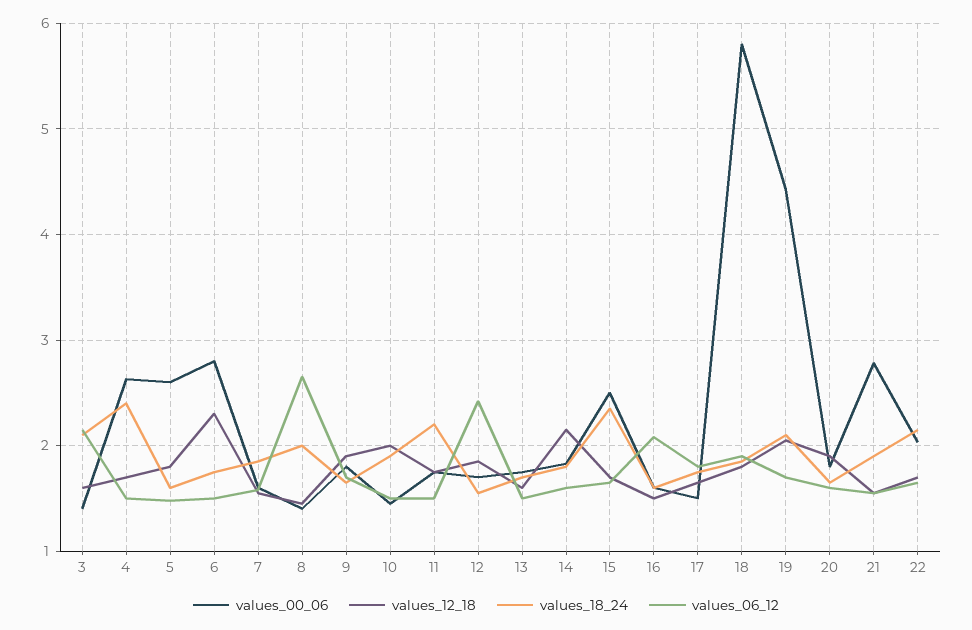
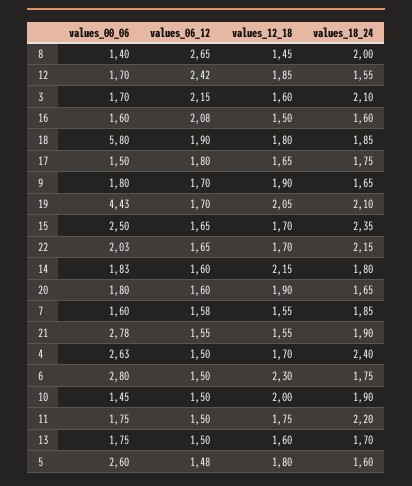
values_00_06, 3: 1.4 -> 1.7

